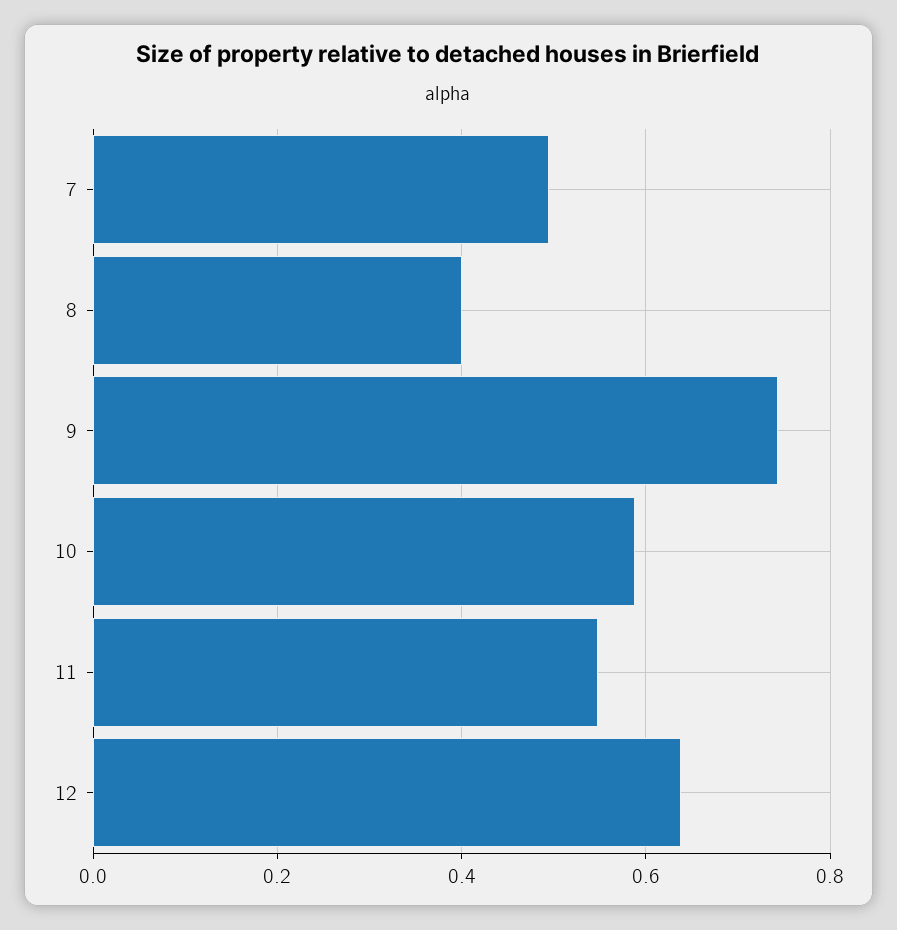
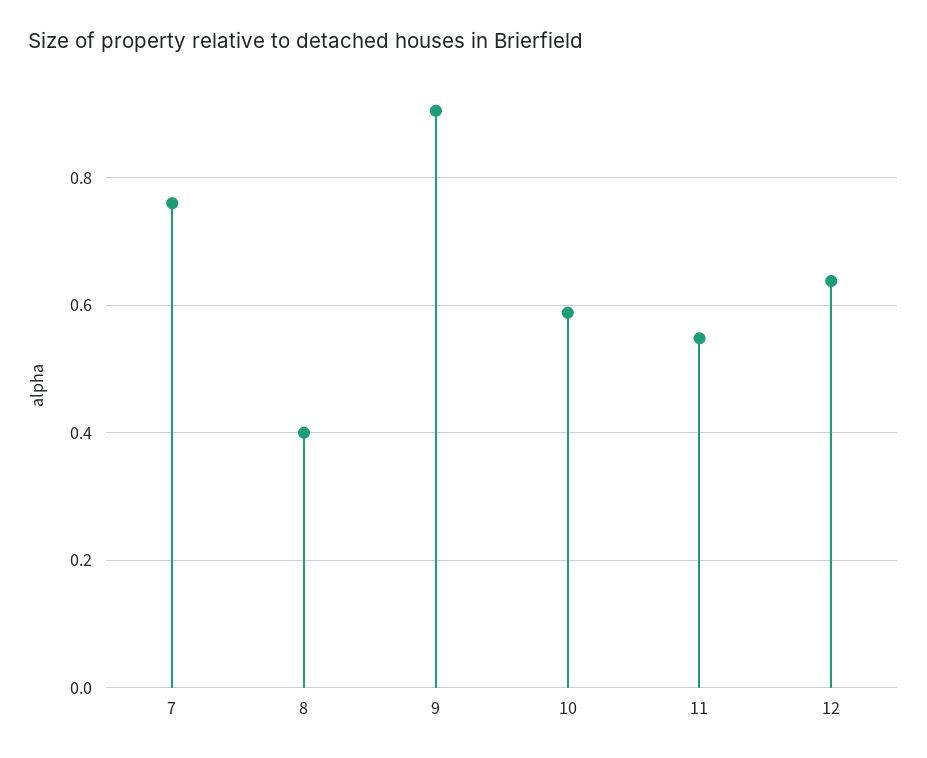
7: 0.5 -> 0.76
9: 0.74 -> 0.9

